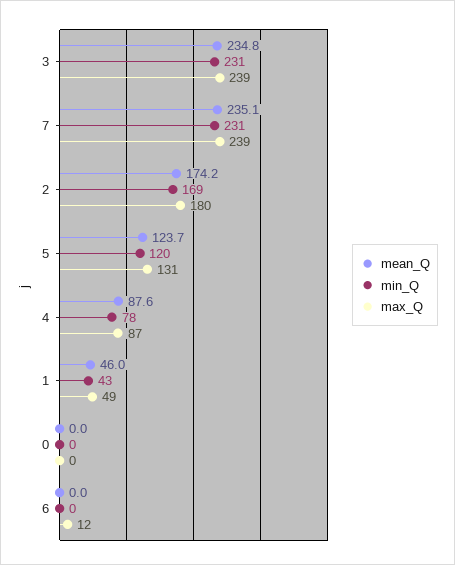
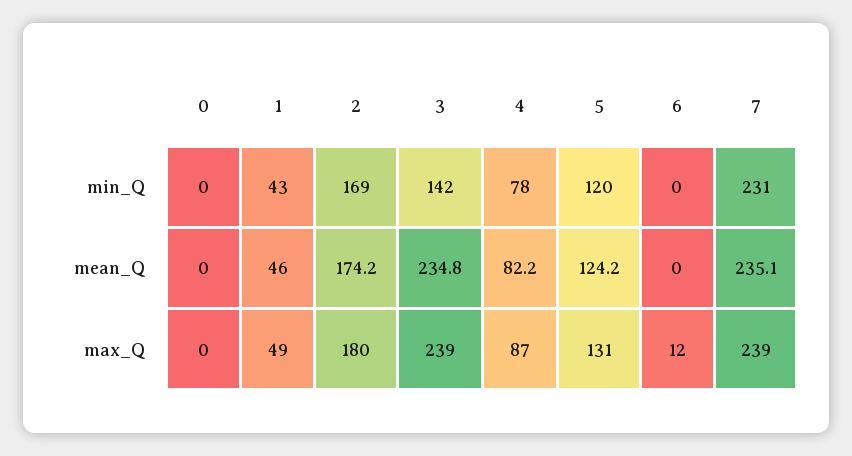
min_Q, 3: 231 -> 142
mean_Q, 5: 123.7 -> 124.2
mean_Q, 4: 87.6 -> 82.2

